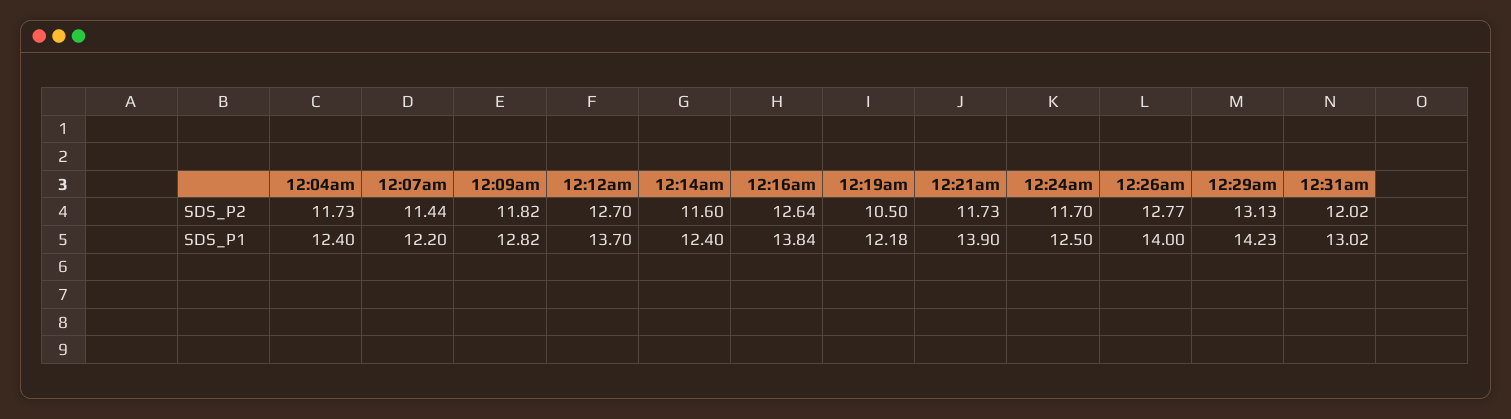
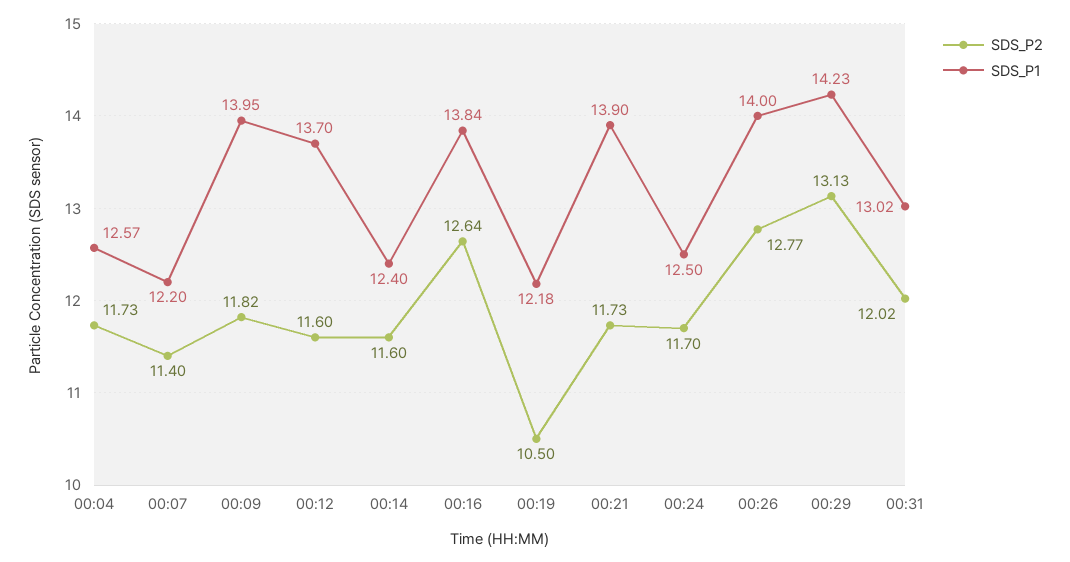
SDS_P2, 12:07am: 11.44 -> 11.4
SDS_P2, 12:12am: 12.7 -> 11.6
SDS_P1, 12:04am: 12.4 -> 12.57
SDS_P1, 12:09am: 12.82 -> 13.95

